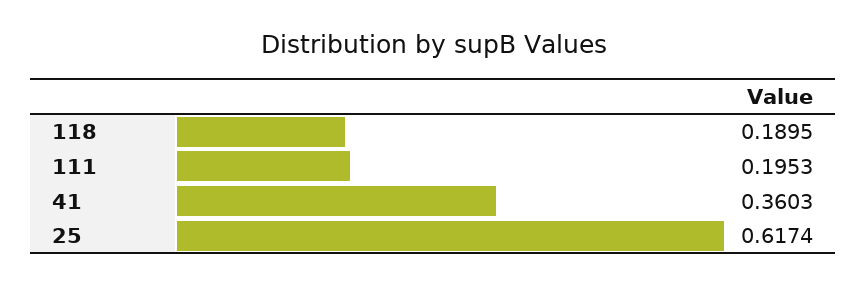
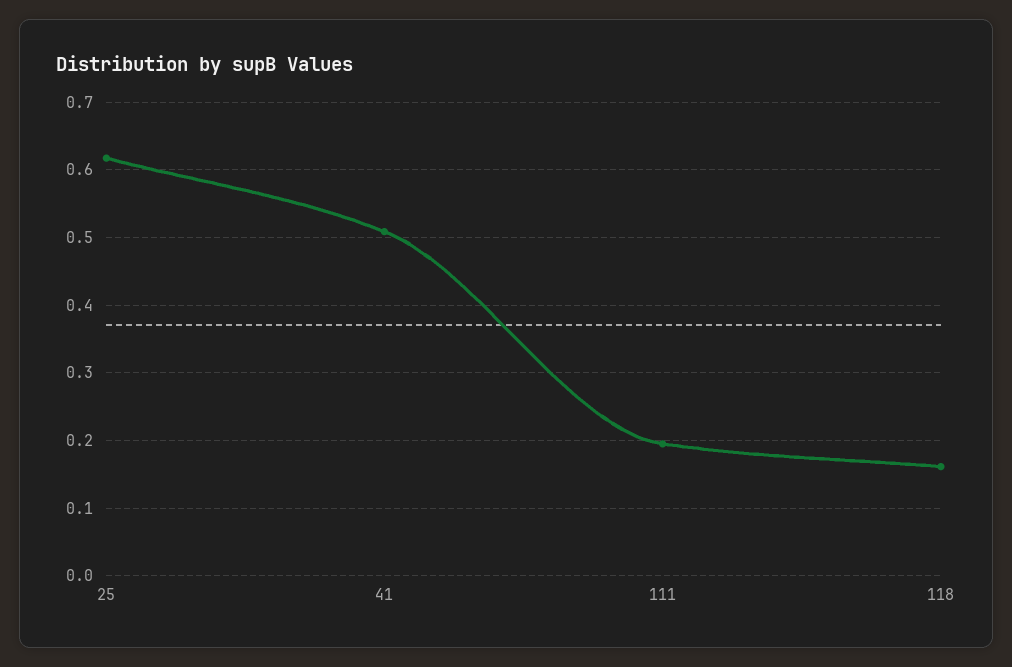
118: 0.1895 -> 0.16
41: 0.3603 -> 0.51

